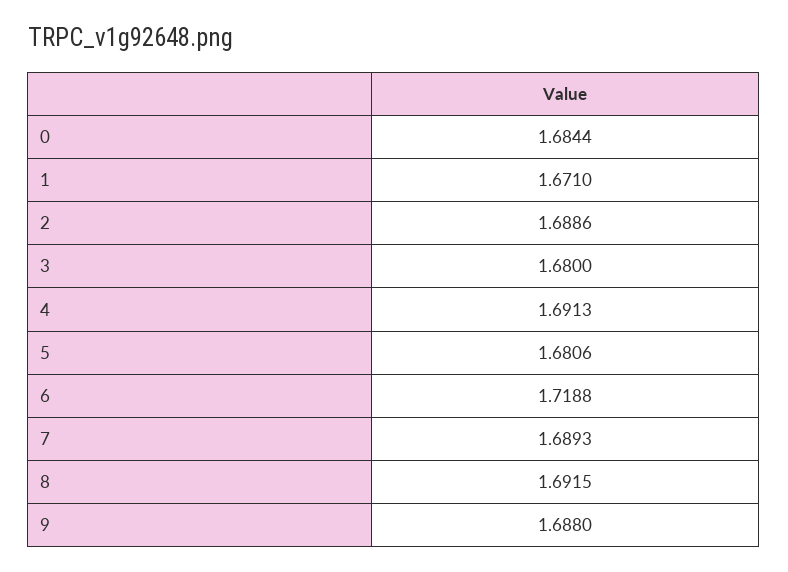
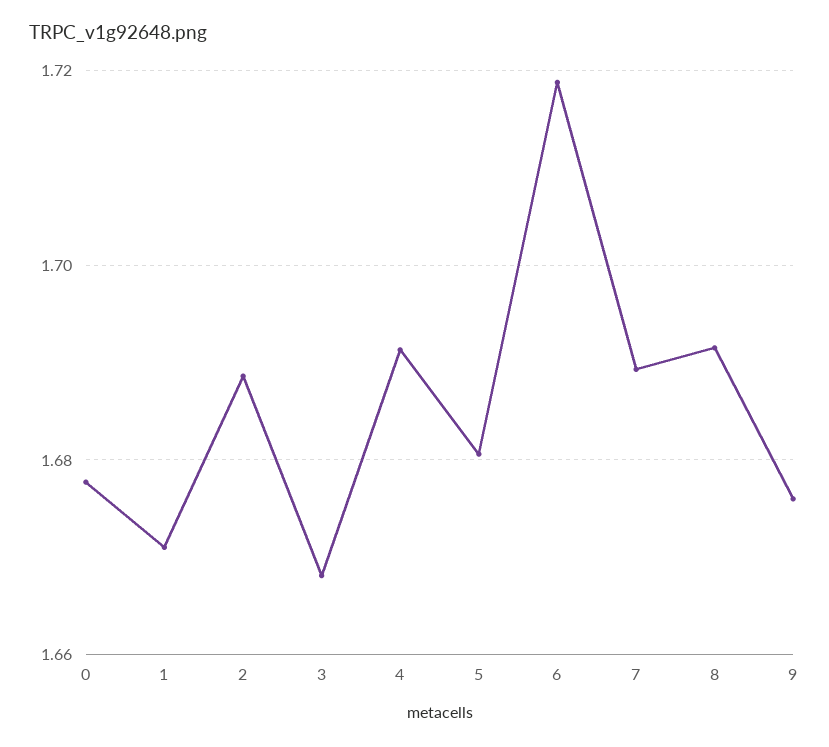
0: 1.6844 -> 1.678
3: 1.68 -> 1.668
9: 1.688 -> 1.676

